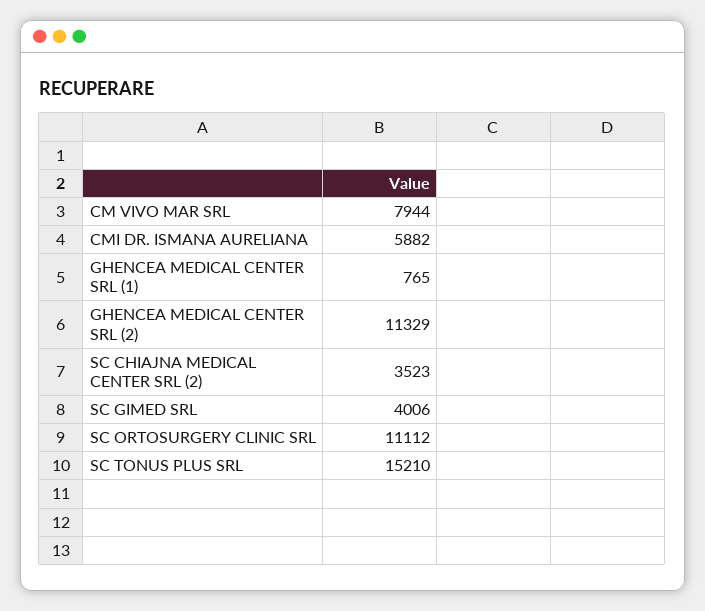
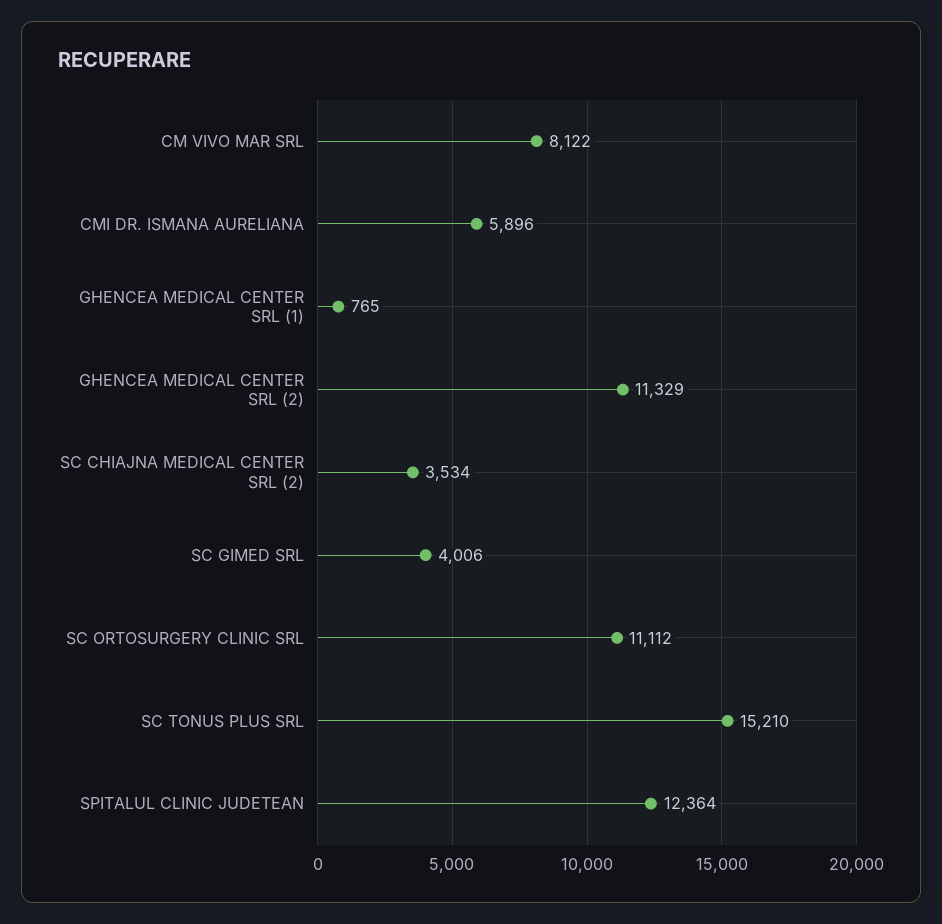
CM VIVO MAR SRL: 7944 -> 8122
CMI DR. ISMANA AURELIANA: 5882 -> 5896
SC CHIAJNA MEDICAL CENTER SRL (2): 3523 -> 3534
SPITALUL CLINIC JUDETEAN: none -> 12364

